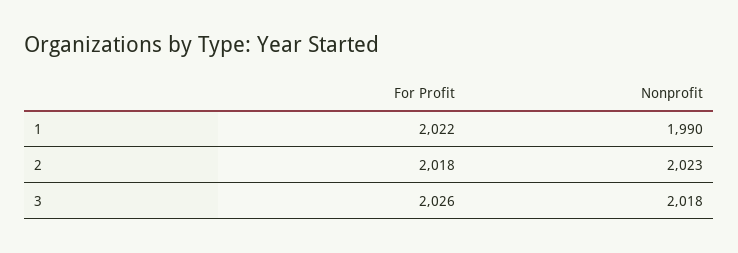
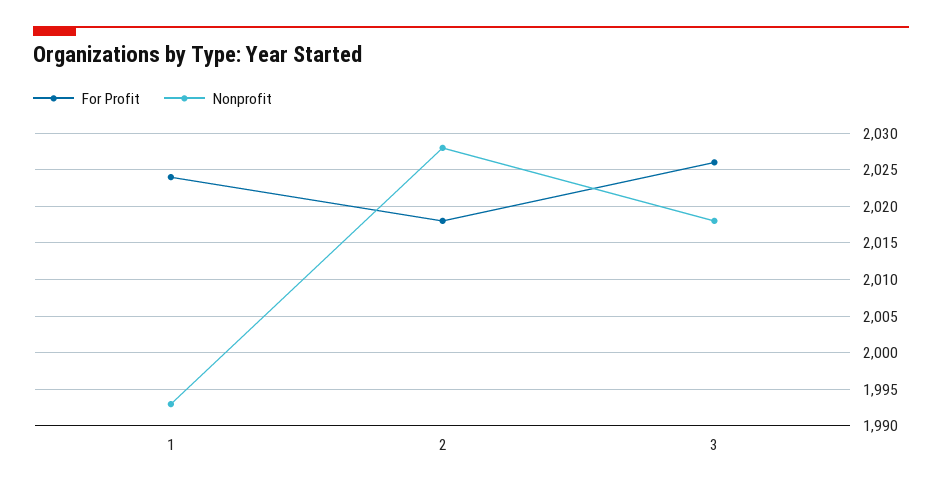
For Profit, 1: 2022 -> 2024
Nonprofit, 1: 1990 -> 1993
Nonprofit, 2: 2023 -> 2028

